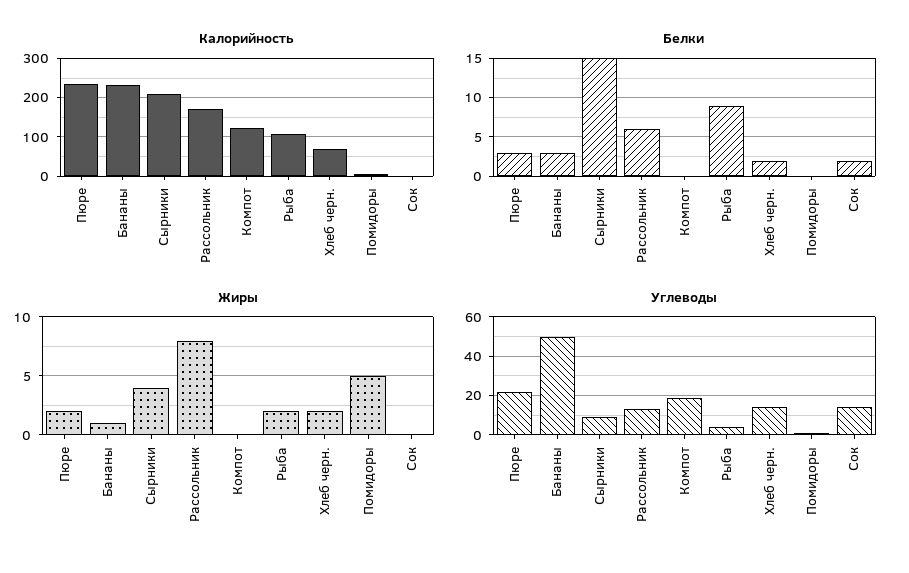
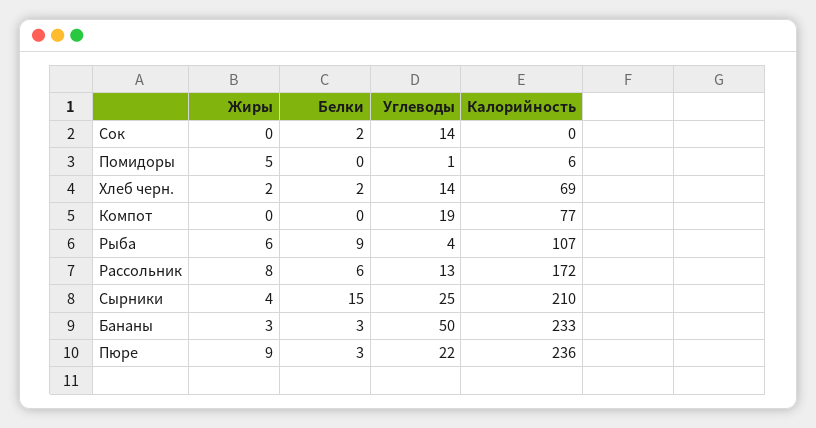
Калорийность, Компот: 120 -> 77
Жиры, Пюре: 2 -> 9
Жиры, Бананы: 1 -> 3
Жиры, Рыба: 2 -> 6
Углеводы, Сырники: 10 -> 25

